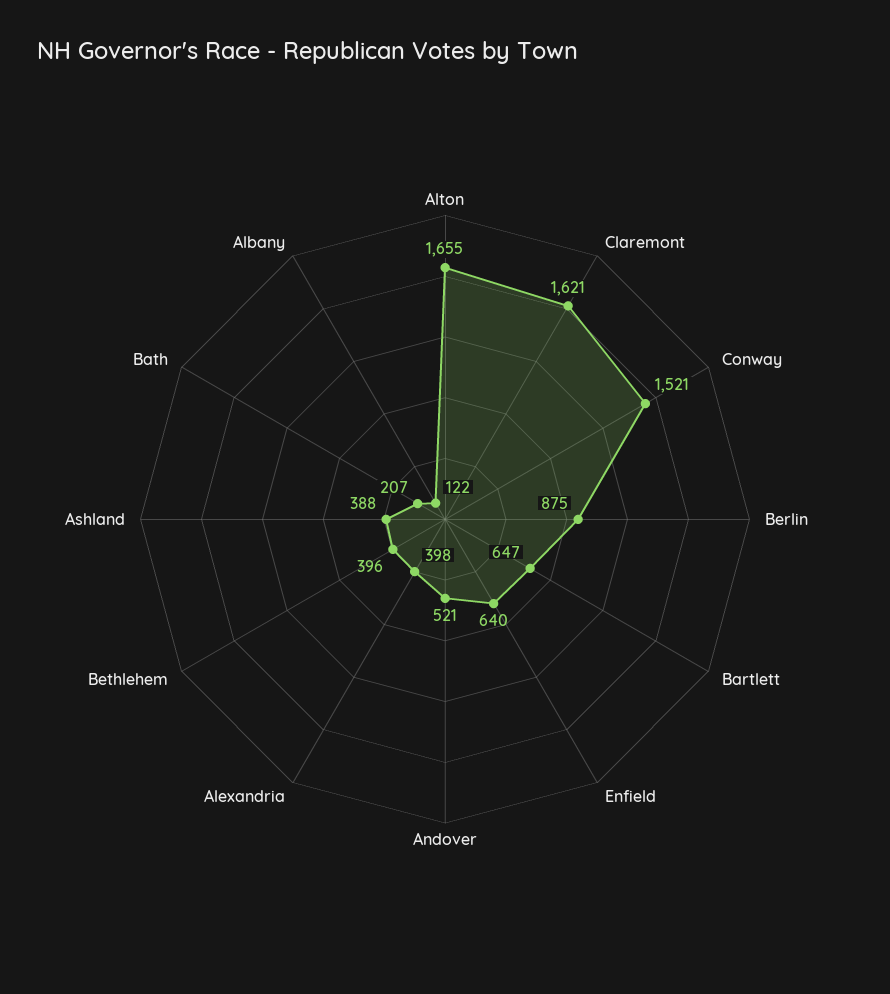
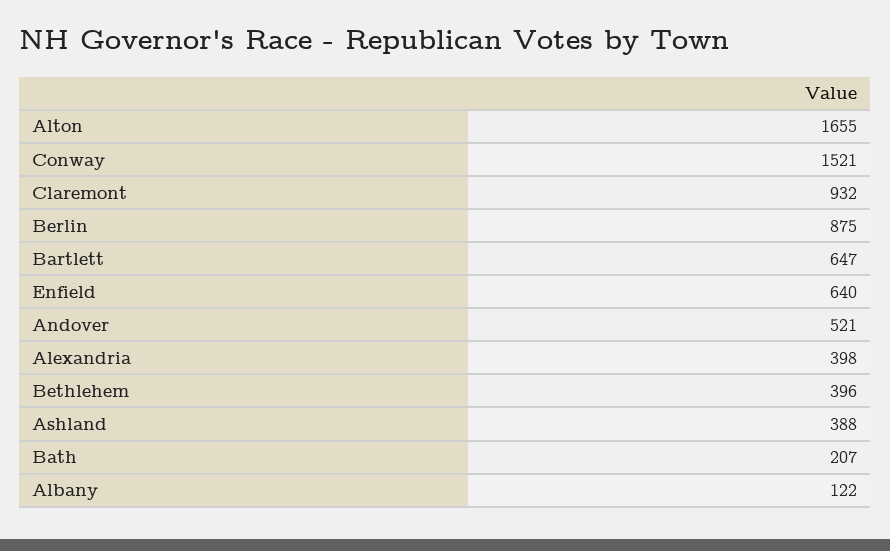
Claremont: 1621 -> 932

